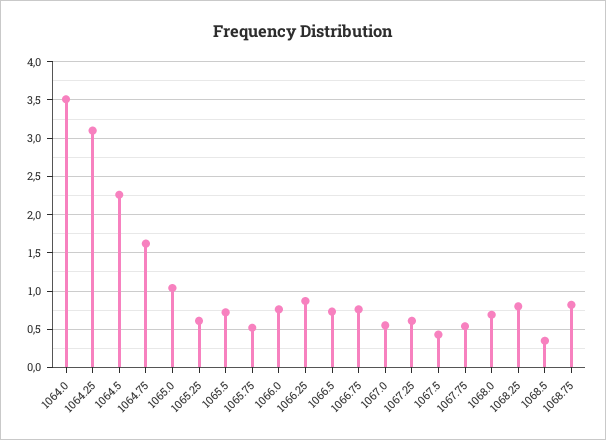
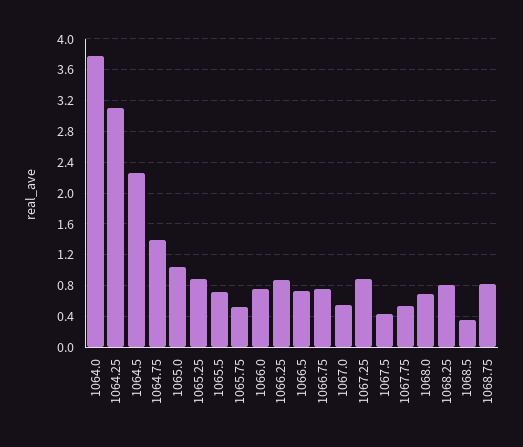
1064.0: 3.5 -> 3.8
1064.75: 1.6 -> 1.4
1065.25: 0.6 -> 0.9
1067.25: 0.6 -> 0.9

